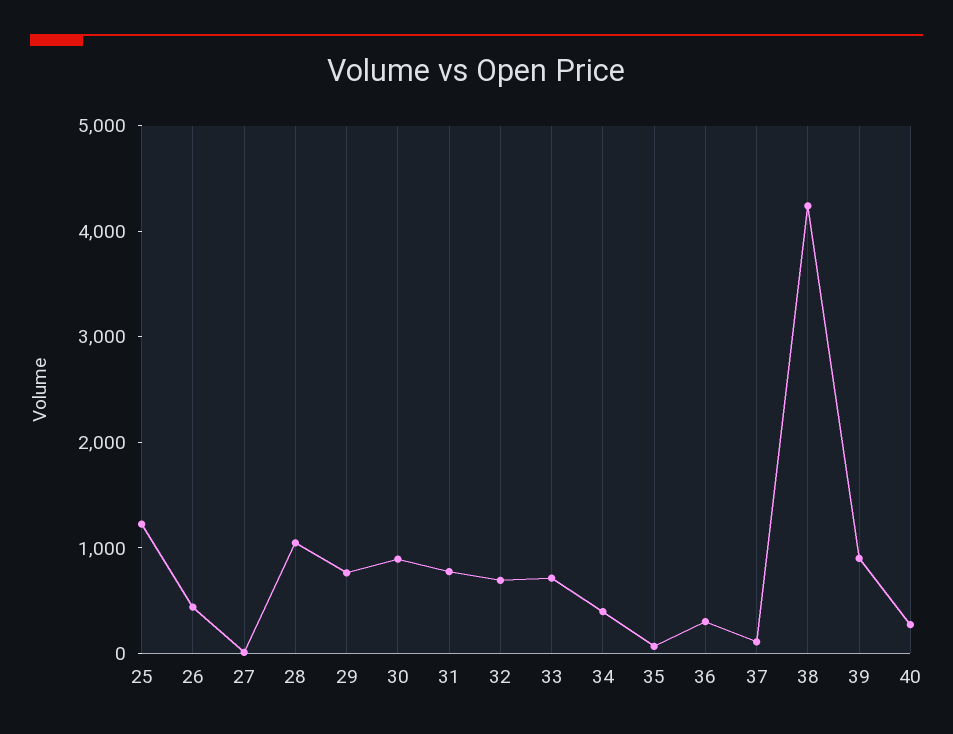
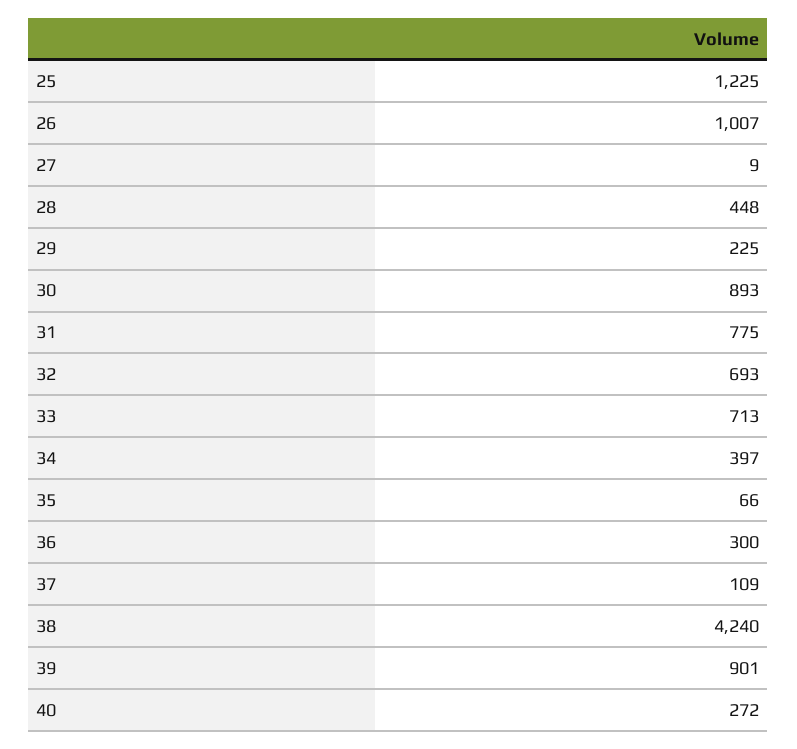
26: 400 -> 1007
28: 1000 -> 448
29: 800 -> 225

